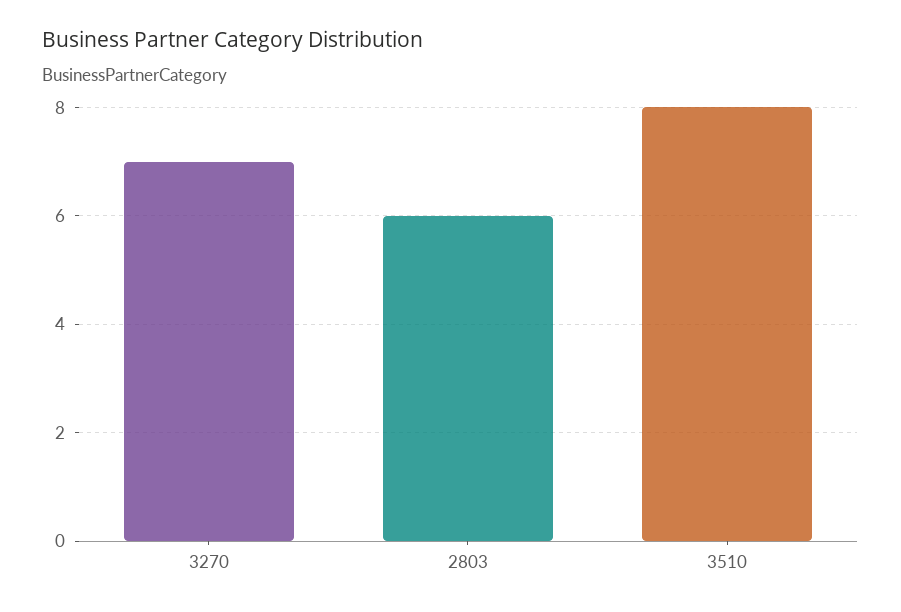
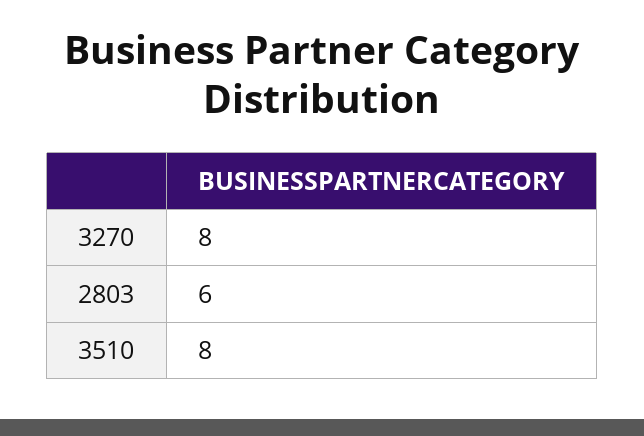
3270: 7 -> 8

